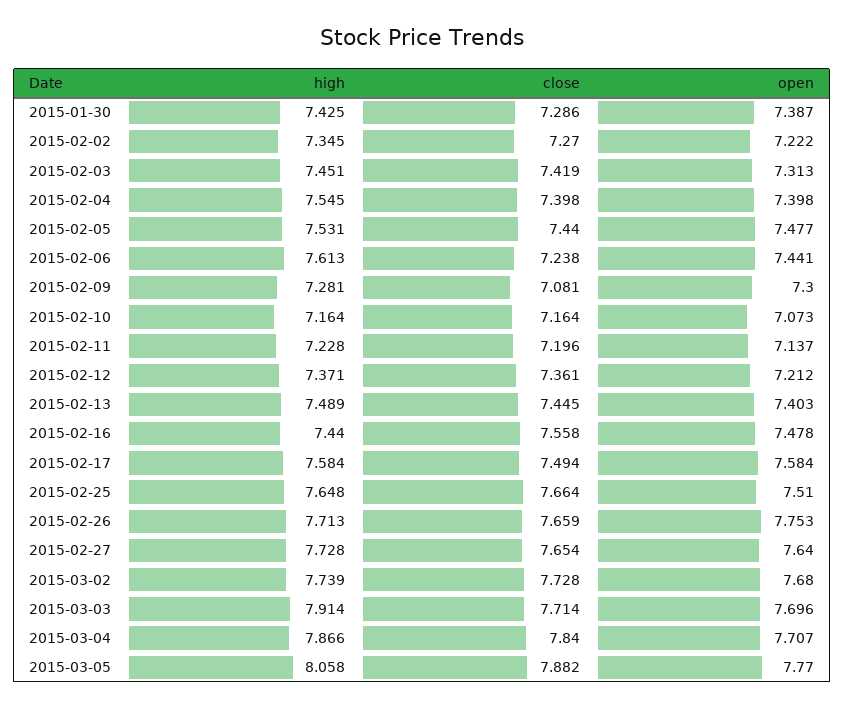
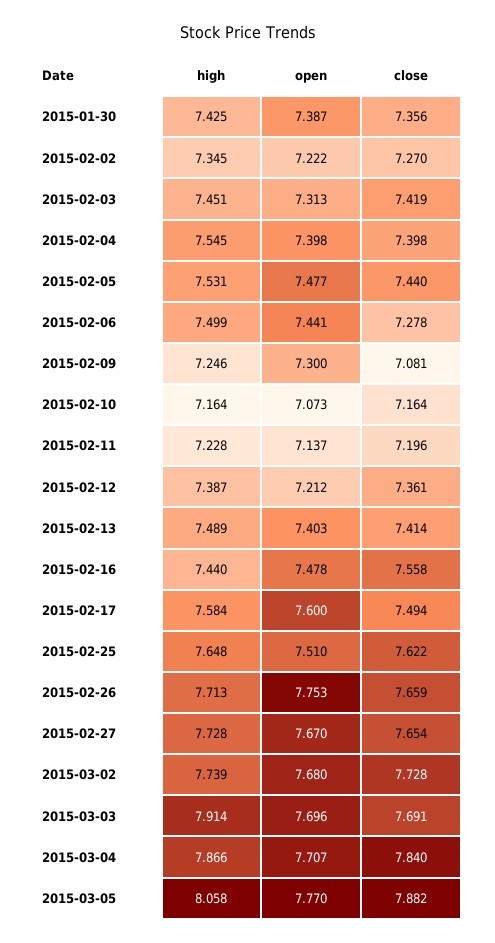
close, 2015-01-30: 7.286 -> 7.356
high, 2015-02-06: 7.613 -> 7.499
close, 2015-02-06: 7.238 -> 7.278
high, 2015-02-09: 7.281 -> 7.246
high, 2015-02-12: 7.371 -> 7.387
close, 2015-02-13: 7.445 -> 7.414
open, 2015-02-17: 7.584 -> 7.6
close, 2015-02-25: 7.664 -> 7.622
open, 2015-02-27: 7.64 -> 7.67
close, 2015-03-03: 7.714 -> 7.691

